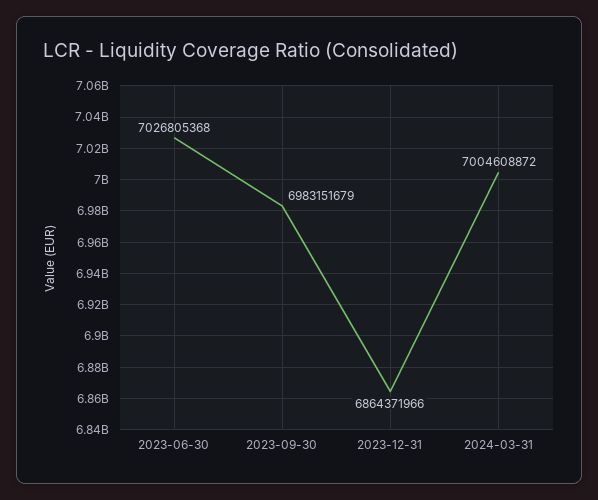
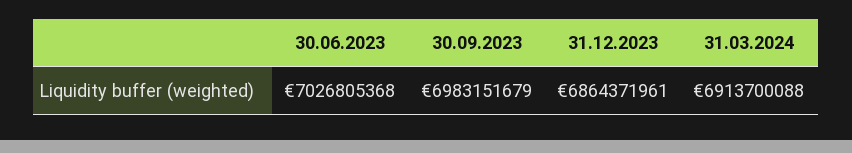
2023-12-31: 6864371966 -> 6864371961
2024-03-31: 7004608872 -> 6913700088

